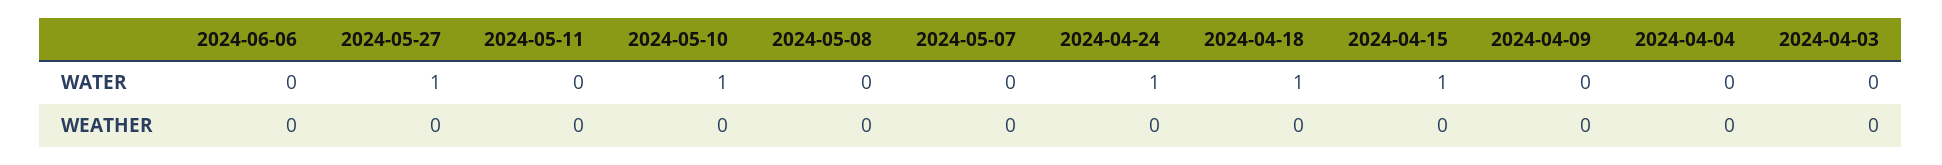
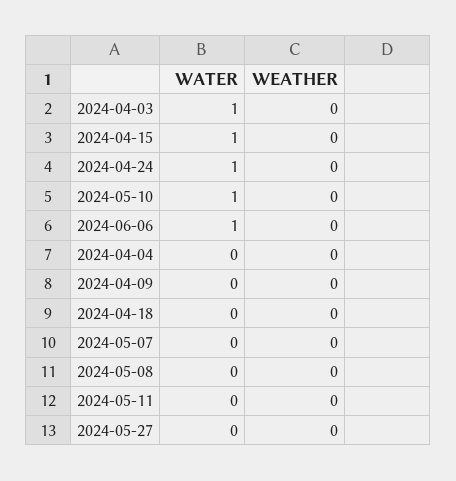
2024-06-06, WATER: 0 -> 1
2024-05-27, WATER: 1 -> 0
2024-04-18, WATER: 1 -> 0
2024-04-03, WATER: 0 -> 1

